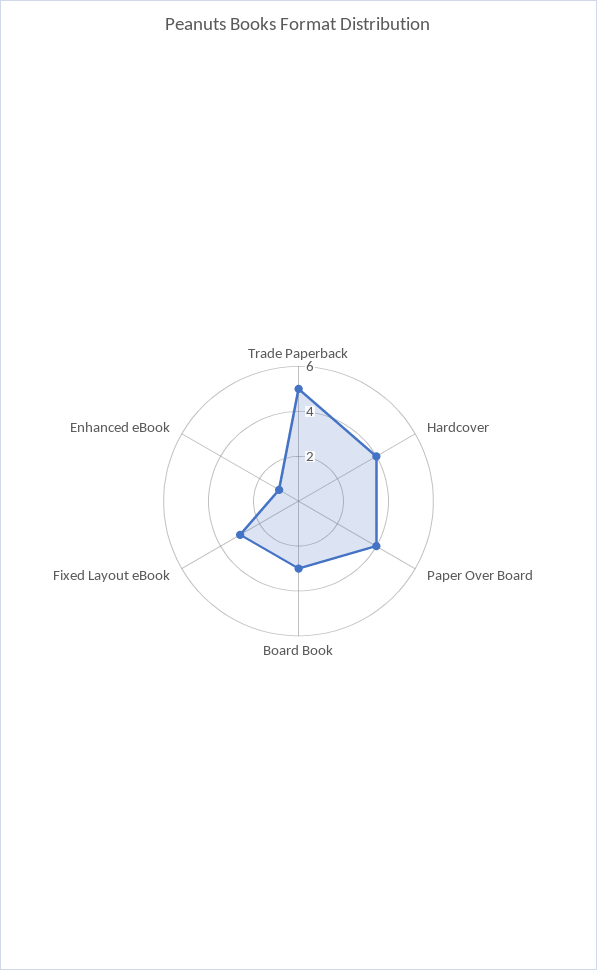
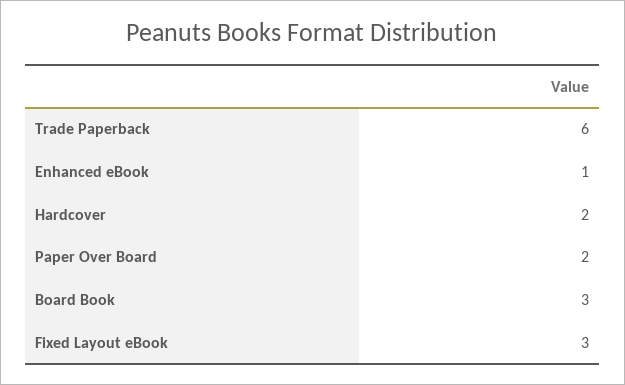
Trade Paperback: 5 -> 6
Hardcover: 4 -> 2
Paper Over Board: 4 -> 2

